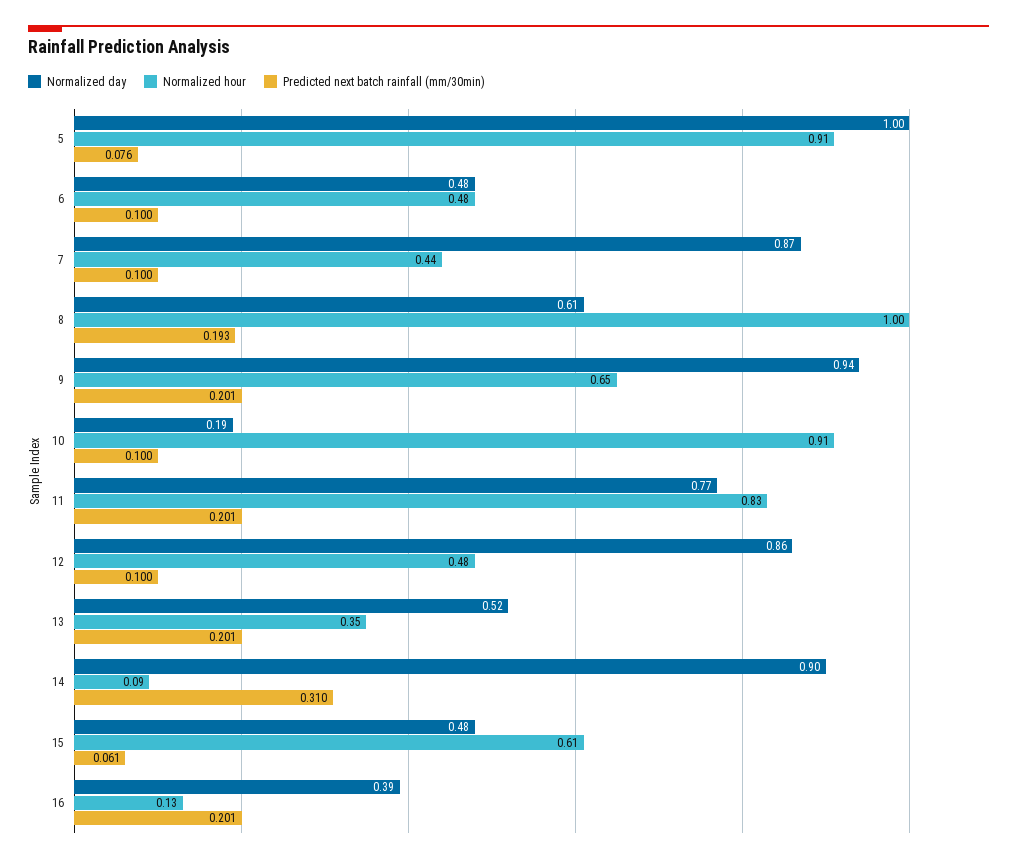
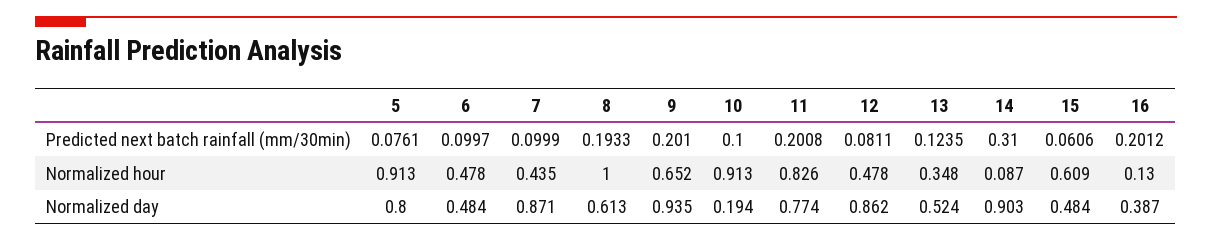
Normalized day, 5: 1 -> 0.8
Predicted next batch rainfall (mm/30min), 12: 0.1 -> 0.0811
Predicted next batch rainfall (mm/30min), 13: 0.201 -> 0.1235

